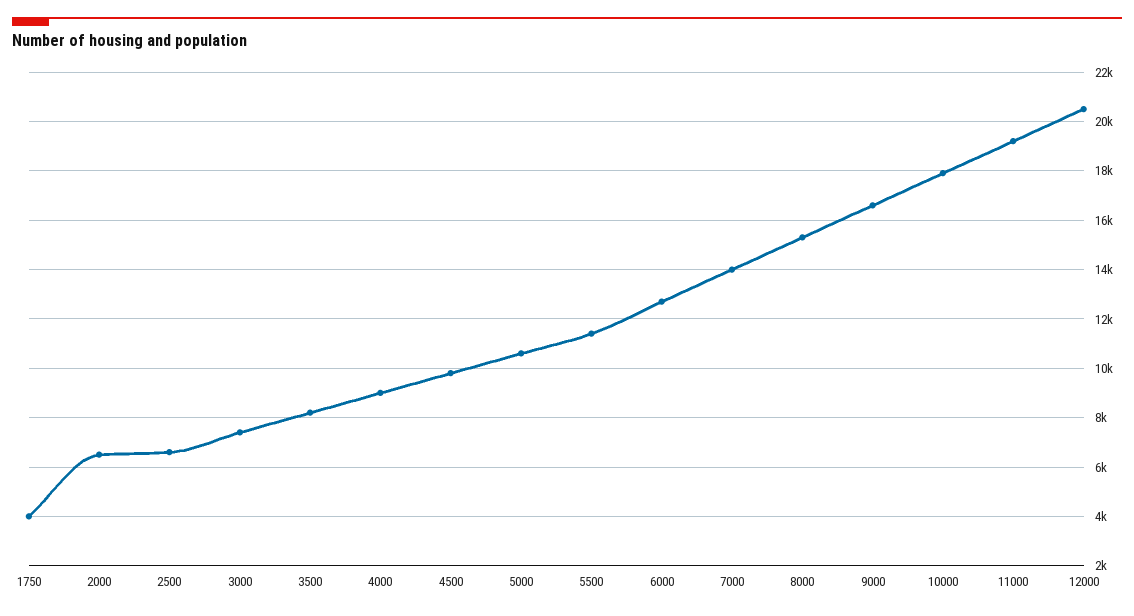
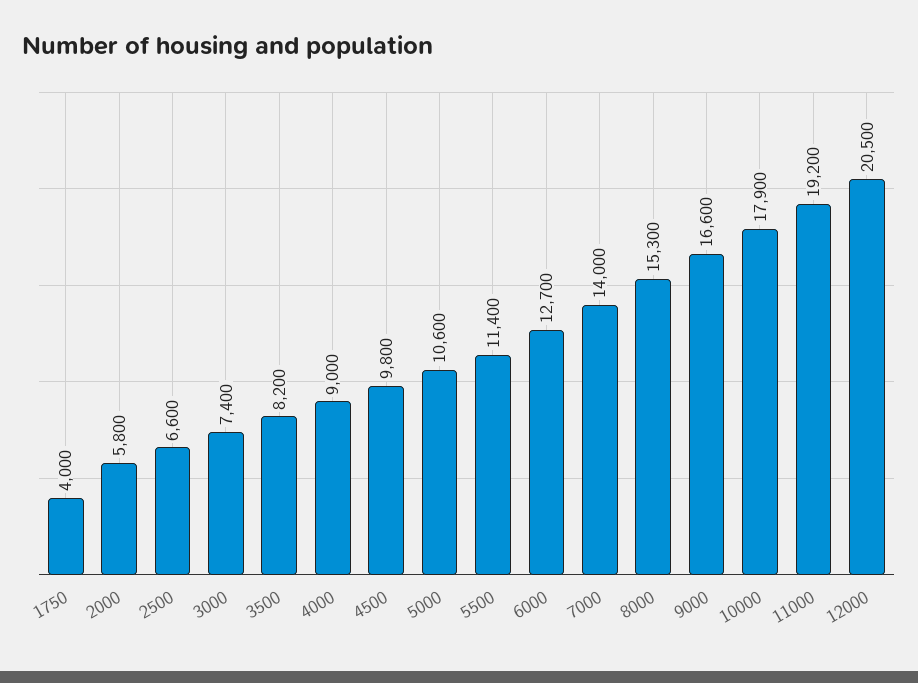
2000: 6500 -> 5800

